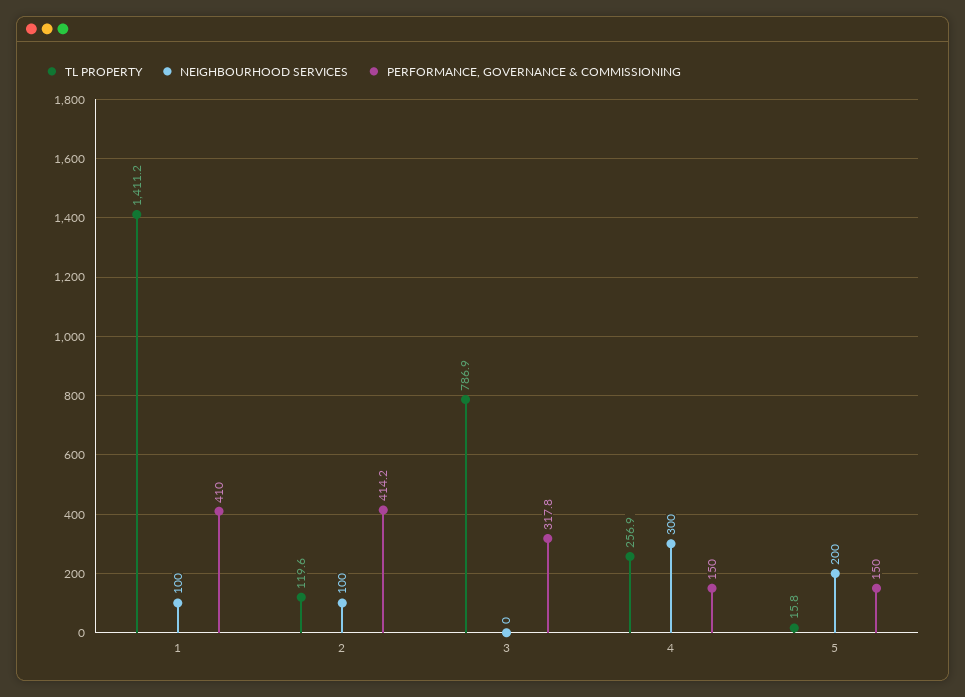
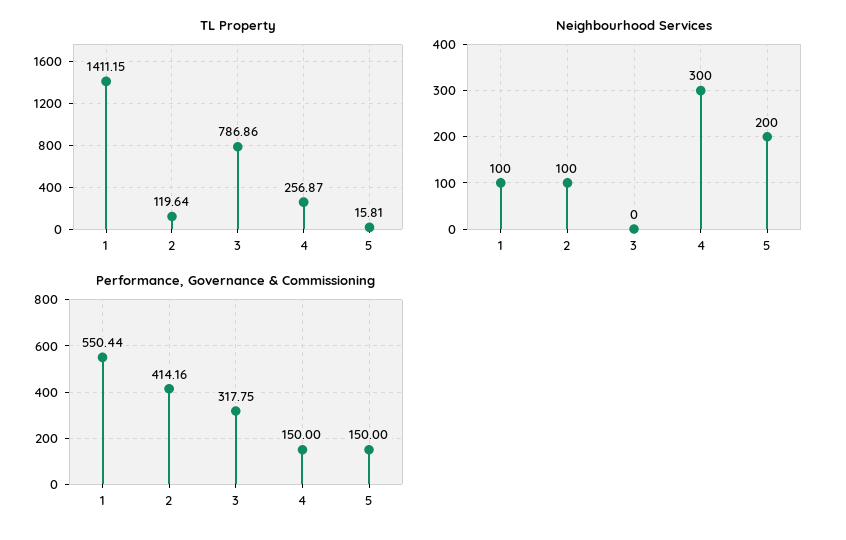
PERFORMANCE, GOVERNANCE & COMMISSIONING, 1: 410 -> 550.44

